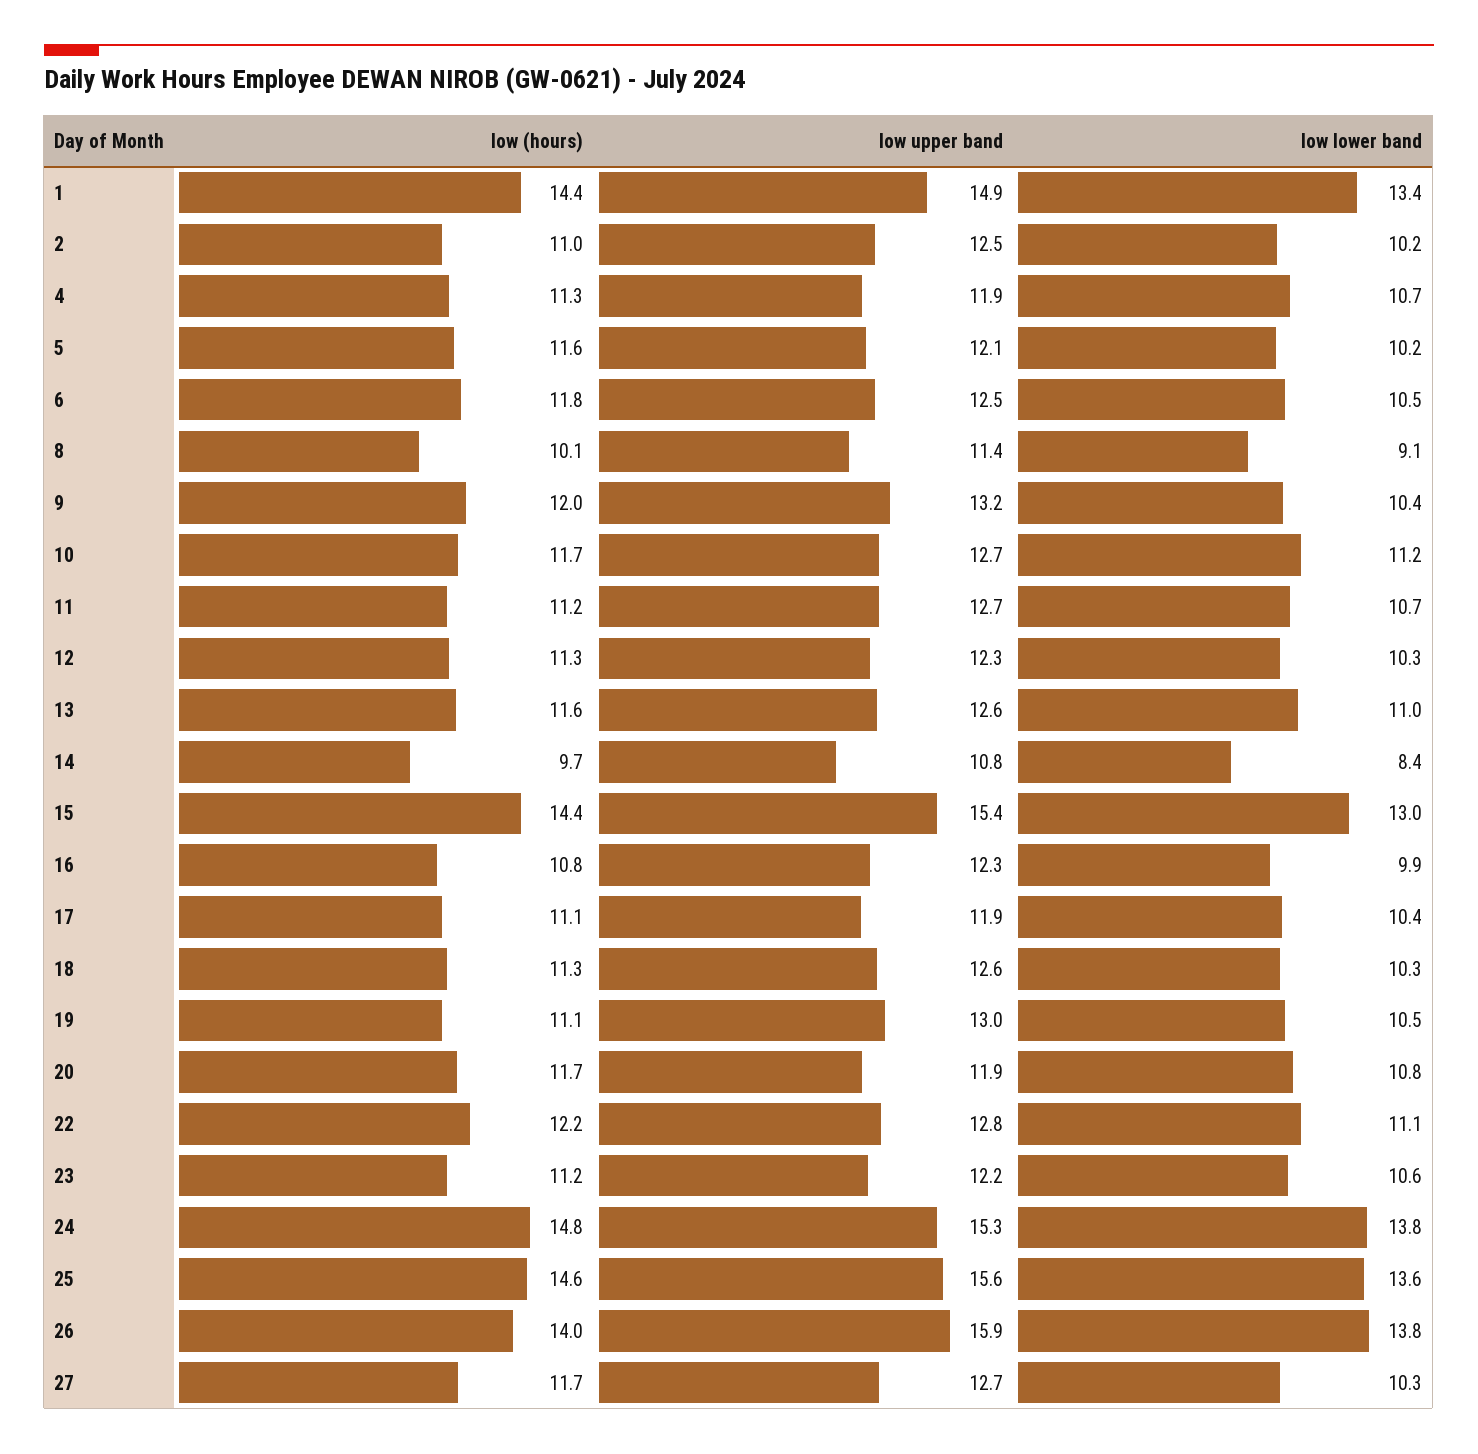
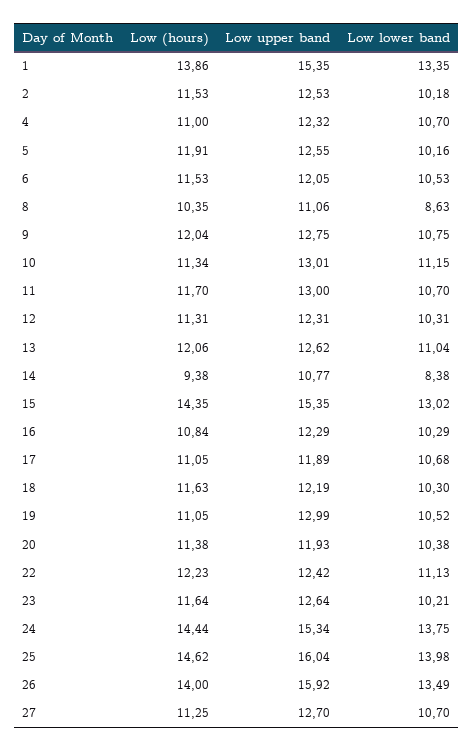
low (hours), 1: 14.4 -> 13.86
low upper band, 1: 14.9 -> 15.35
low (hours), 2: 11 -> 11.53
low (hours), 4: 11.3 -> 11
low upper band, 4: 11.9 -> 12.32
low (hours), 5: 11.6 -> 11.91
low upper band, 5: 12.1 -> 12.55
low (hours), 6: 11.8 -> 11.53
low upper band, 6: 12.5 -> 12.05
low (hours), 8: 10.1 -> 10.35
low upper band, 8: 11.4 -> 11.06
low lower band, 8: 9.1 -> 8.63
low upper band, 9: 13.2 -> 12.75
low lower band, 9: 10.4 -> 10.75
low (hours), 10: 11.7 -> 11.34
low upper band, 10: 12.7 -> 13.01
low (hours), 11: 11.2 -> 11.7
low upper band, 11: 12.7 -> 13
low (hours), 13: 11.6 -> 12.06
low (hours), 14: 9.7 -> 9.38
low lower band, 16: 9.9 -> 10.29
low lower band, 17: 10.4 -> 10.68
low (hours), 18: 11.3 -> 11.63
low upper band, 18: 12.6 -> 12.19
low (hours), 20: 11.7 -> 11.38
low lower band, 20: 10.8 -> 10.38
low upper band, 22: 12.8 -> 12.42
low (hours), 23: 11.2 -> 11.64
low upper band, 23: 12.2 -> 12.64
low lower band, 23: 10.6 -> 10.21
low (hours), 24: 14.8 -> 14.44
low upper band, 25: 15.6 -> 16.04
low lower band, 25: 13.6 -> 13.98
low lower band, 26: 13.8 -> 13.49
low (hours), 27: 11.7 -> 11.25
low lower band, 27: 10.3 -> 10.7

